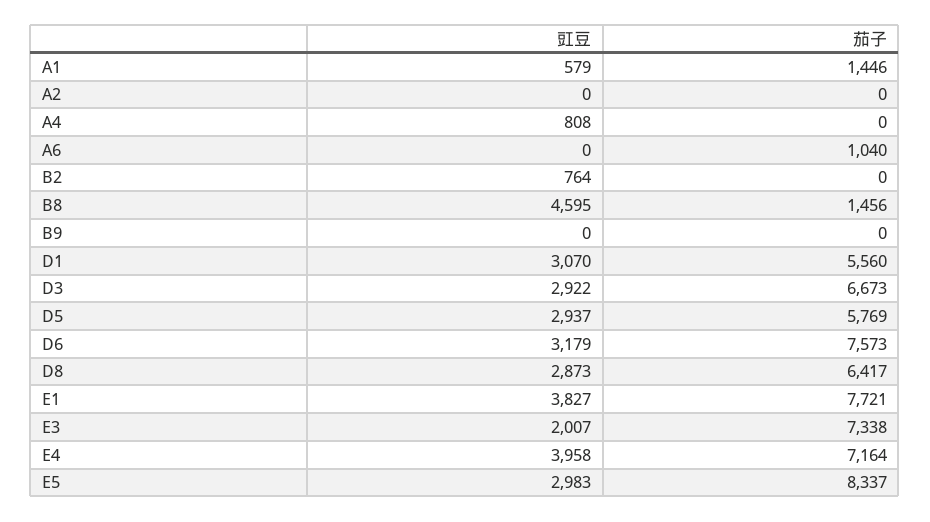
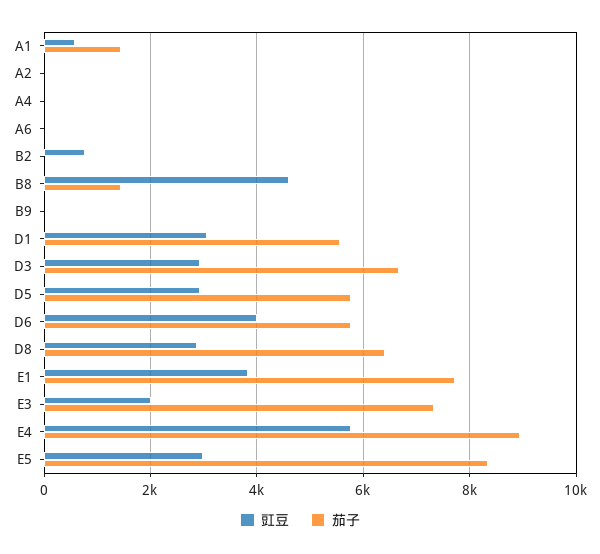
豇豆, A4: 808 -> 0
茄子, A6: 1040 -> 0
豇豆, D6: 3179 -> 4000
茄子, D6: 7573 -> 5800
豇豆, E4: 3958 -> 5800
茄子, E4: 7164 -> 9000

